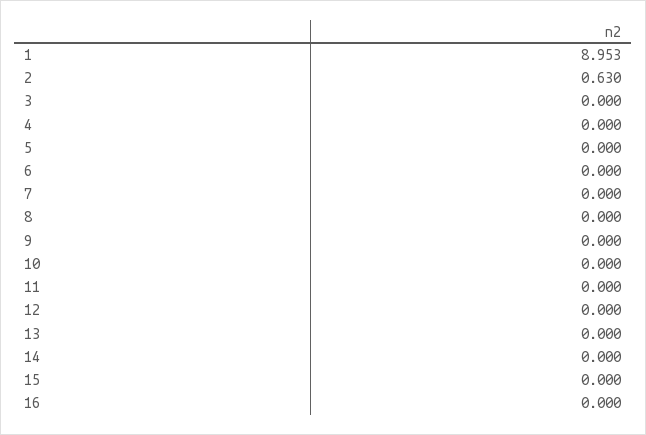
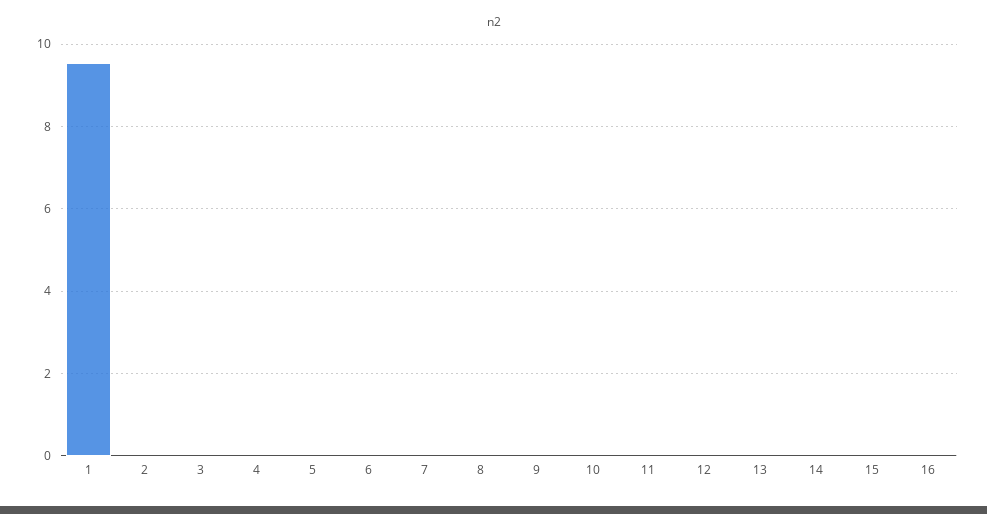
1: 8.953 -> 9.6
2: 0.63 -> 0

